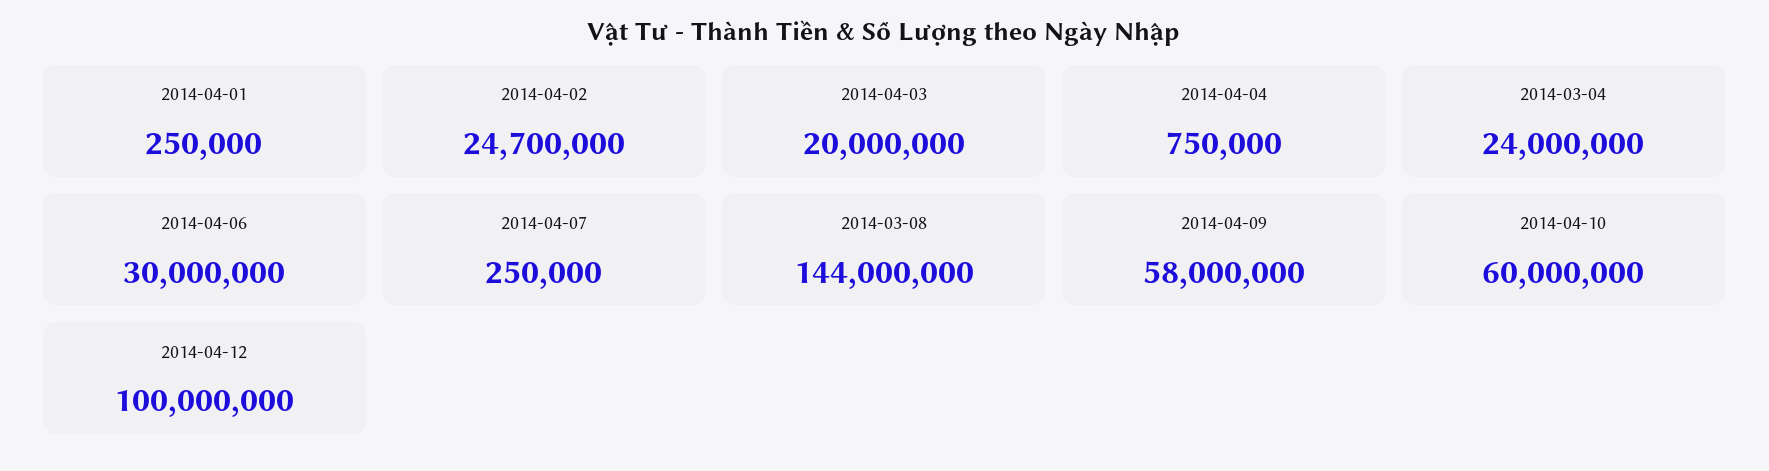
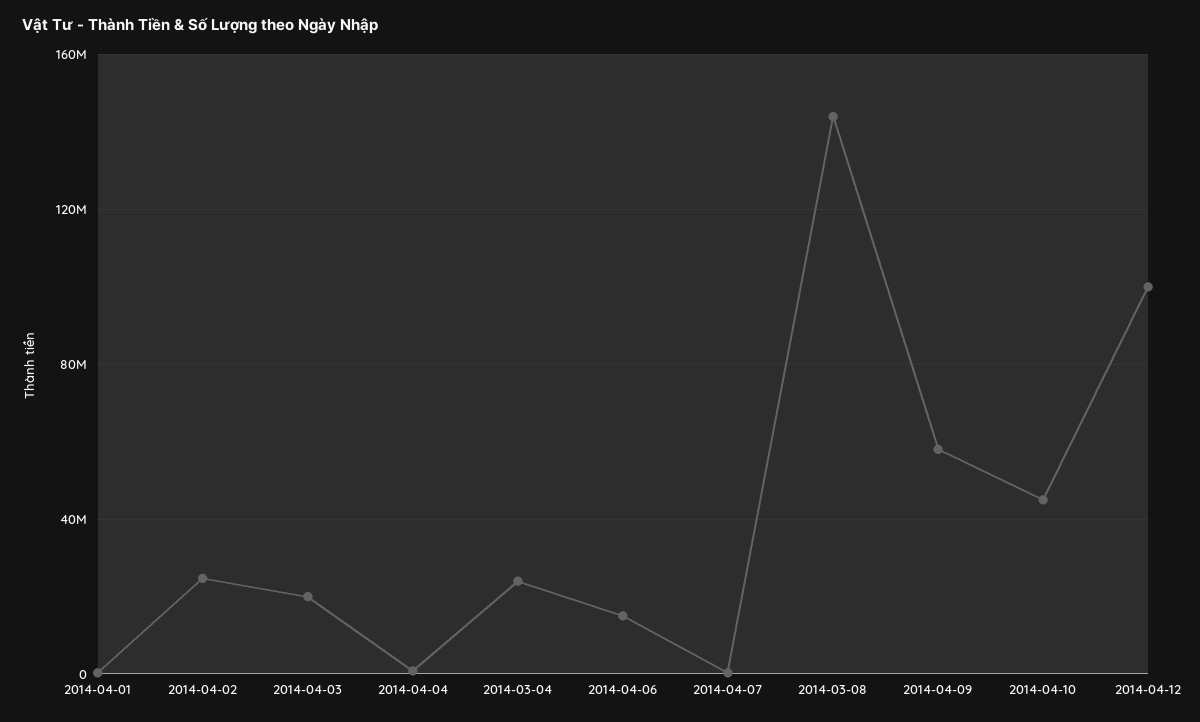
2014-04-06: 30000000 -> 15000000
2014-04-10: 60000000 -> 45000000

